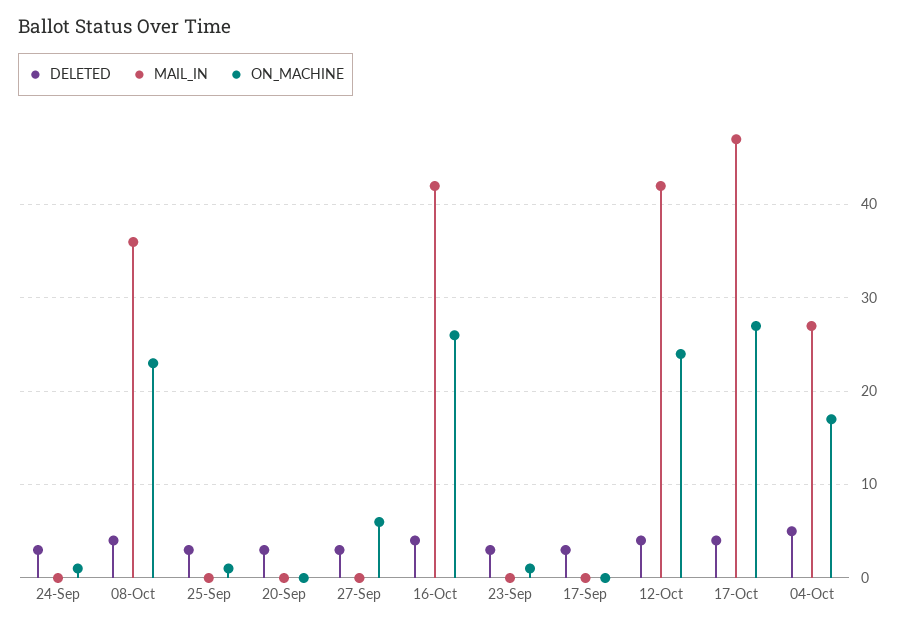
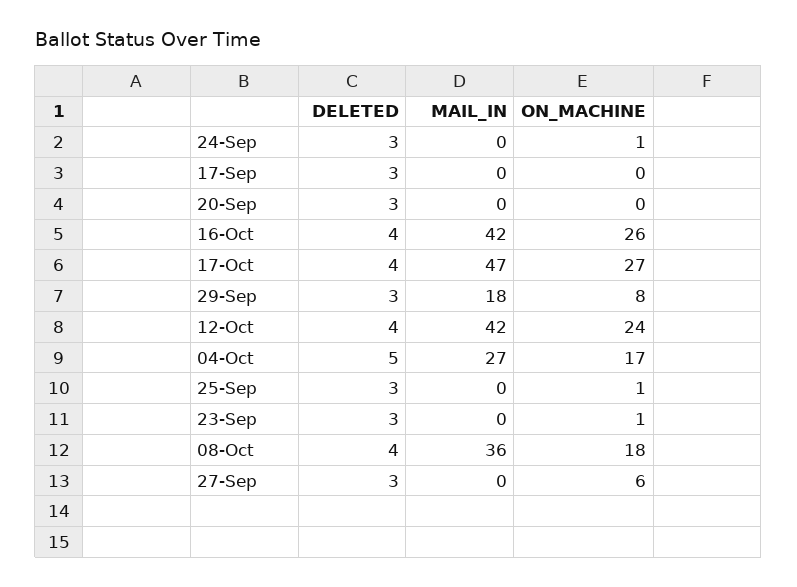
ON_MACHINE, 08-Oct: 23 -> 18
DELETED, 29-Sep: none -> 3
MAIL_IN, 29-Sep: none -> 18
ON_MACHINE, 29-Sep: none -> 8

